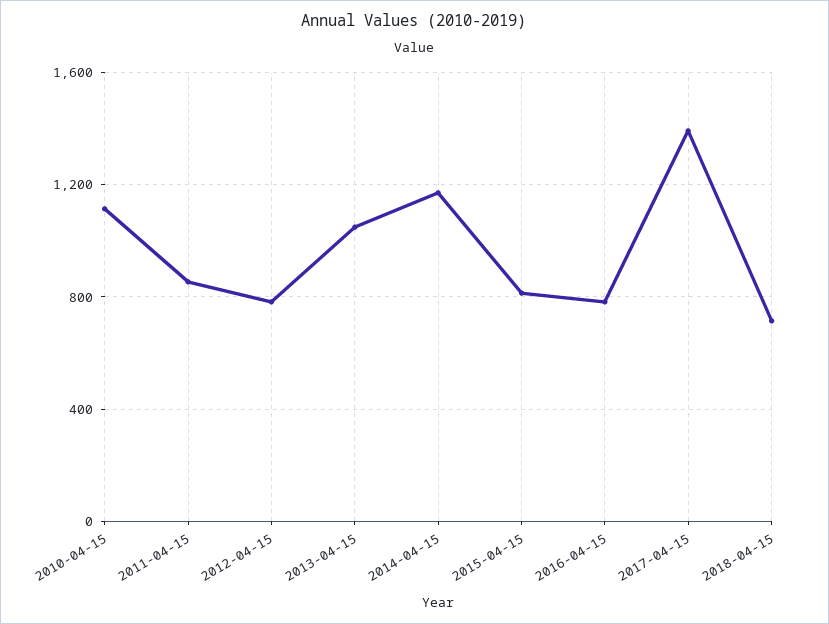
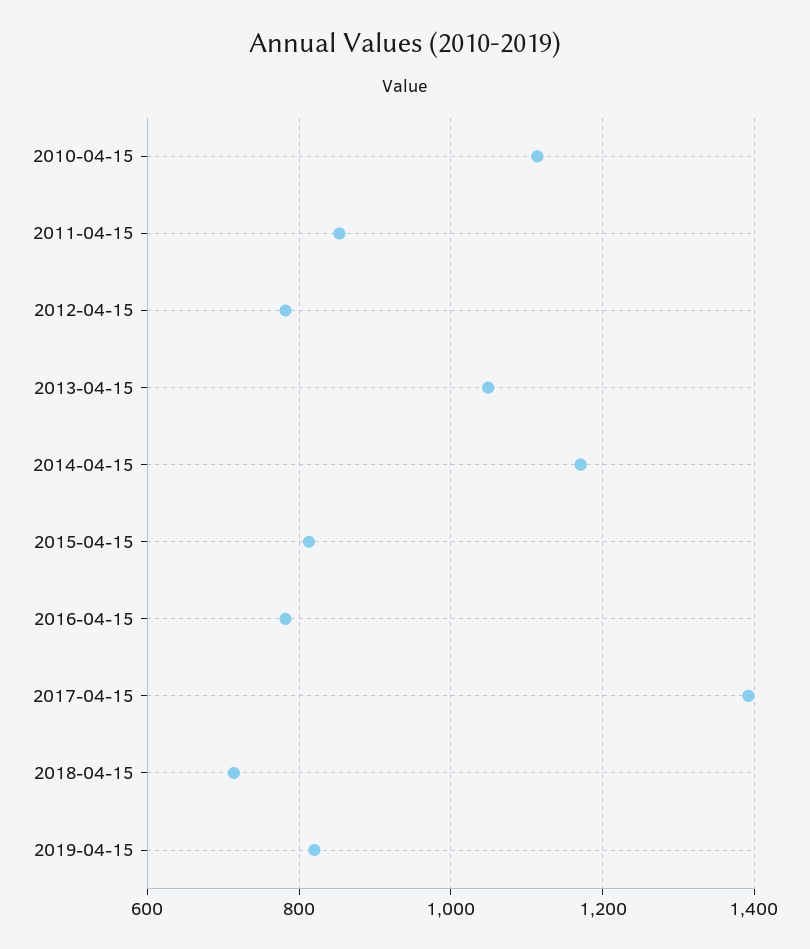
2019-04-15: none -> 820

